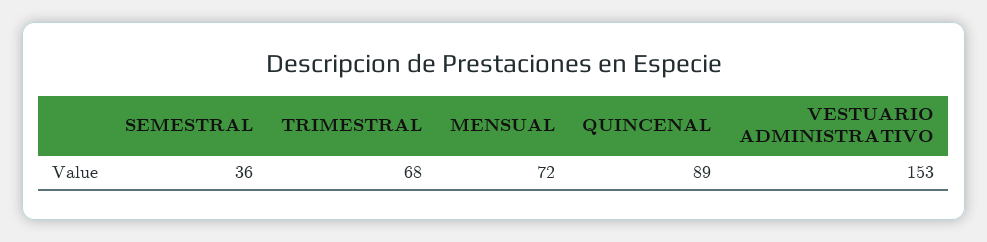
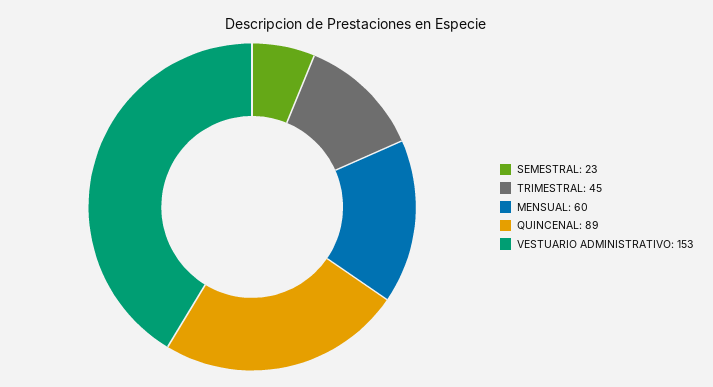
SEMESTRAL: 36 -> 23
TRIMESTRAL: 68 -> 45
MENSUAL: 72 -> 60

